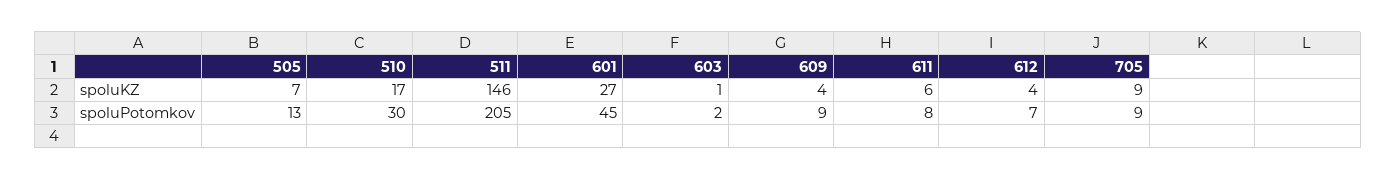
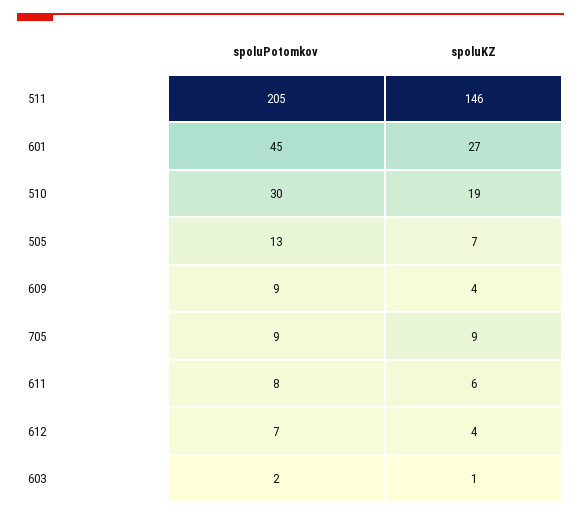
510, spoluKZ: 17 -> 19

